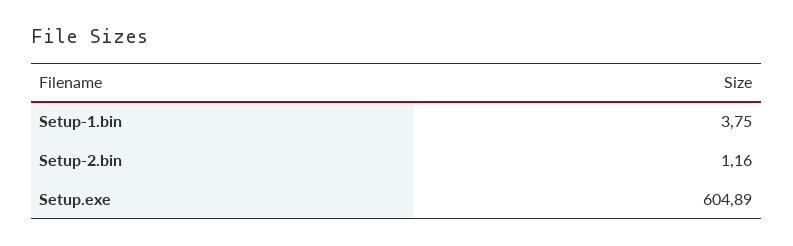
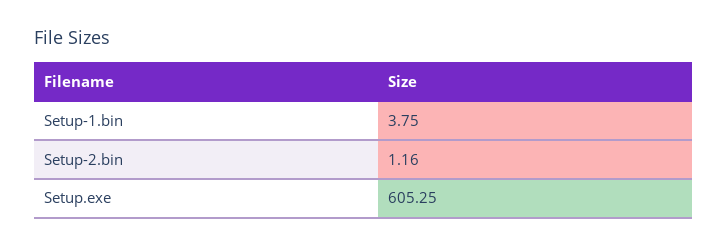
Setup.exe: 604.89 -> 605.25

